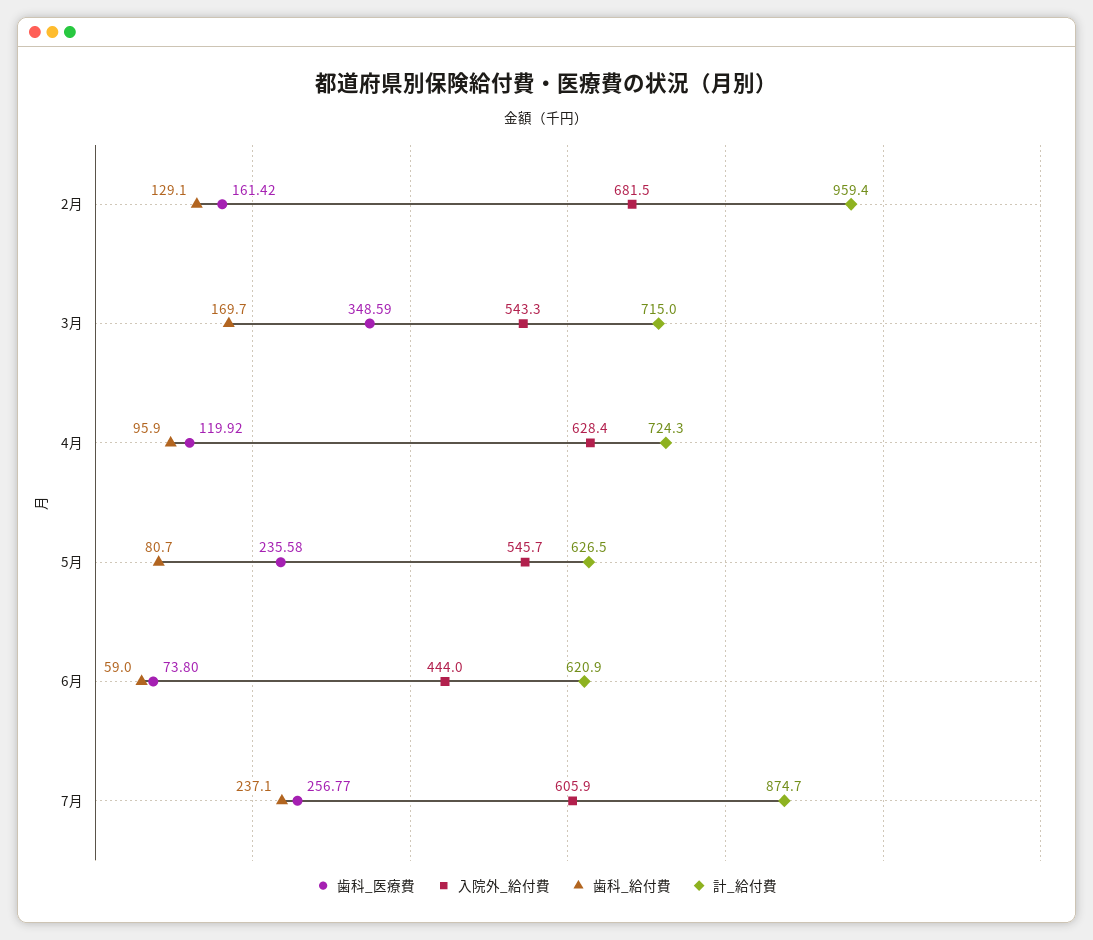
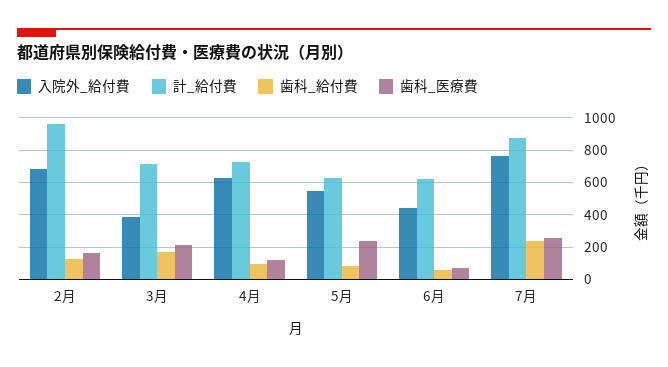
歯科_医療費, 3月: 348.59 -> 200
入院外_給付費, 3月: 543.3 -> 400
入院外_給付費, 7月: 605.9 -> 750

